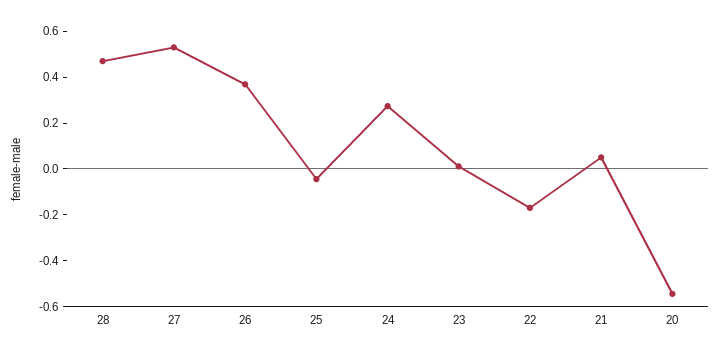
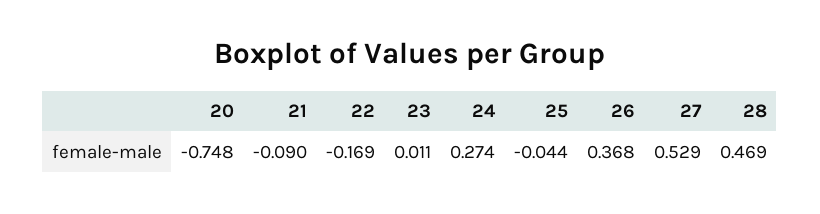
21: 0.05 -> -0.09
20: -0.55 -> -0.748

